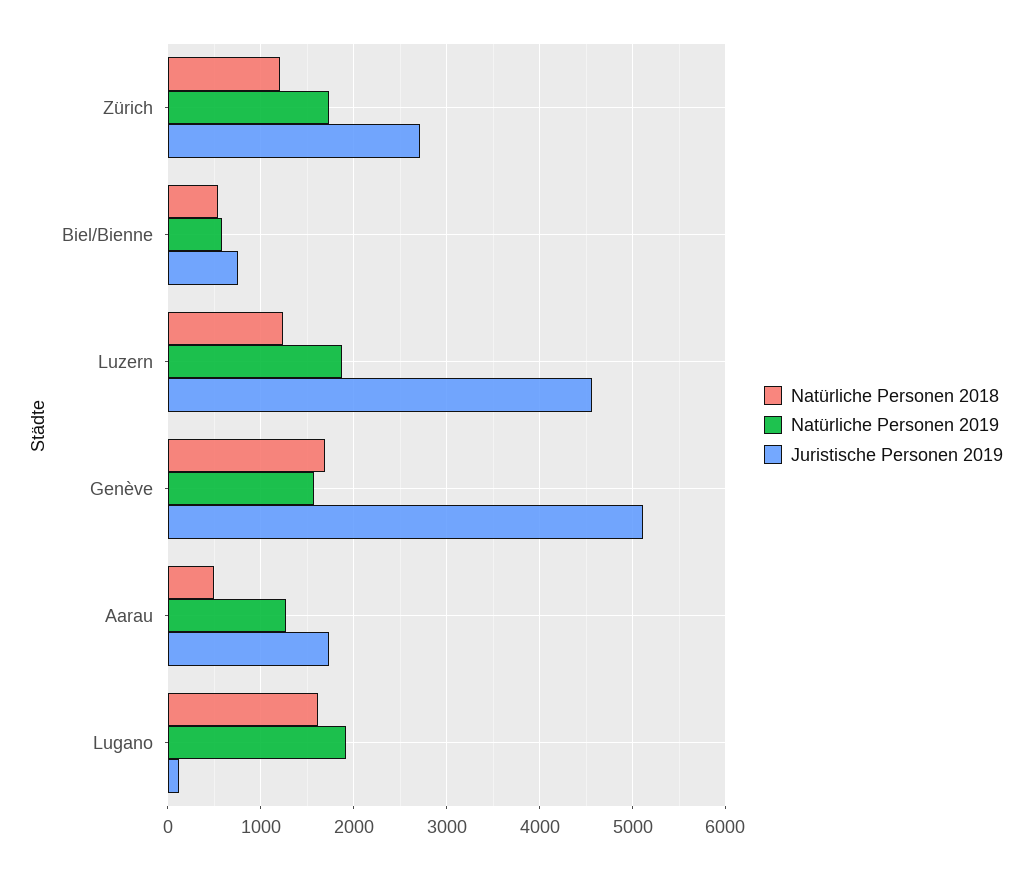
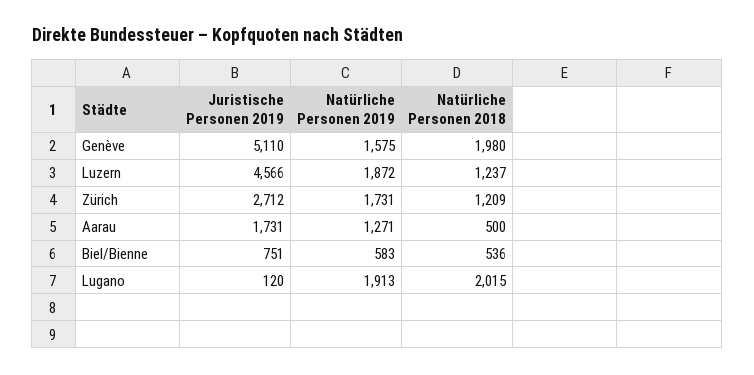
Natürliche Personen 2018, Genève: 1700 -> 1980
Natürliche Personen 2018, Lugano: 1600 -> 2015

